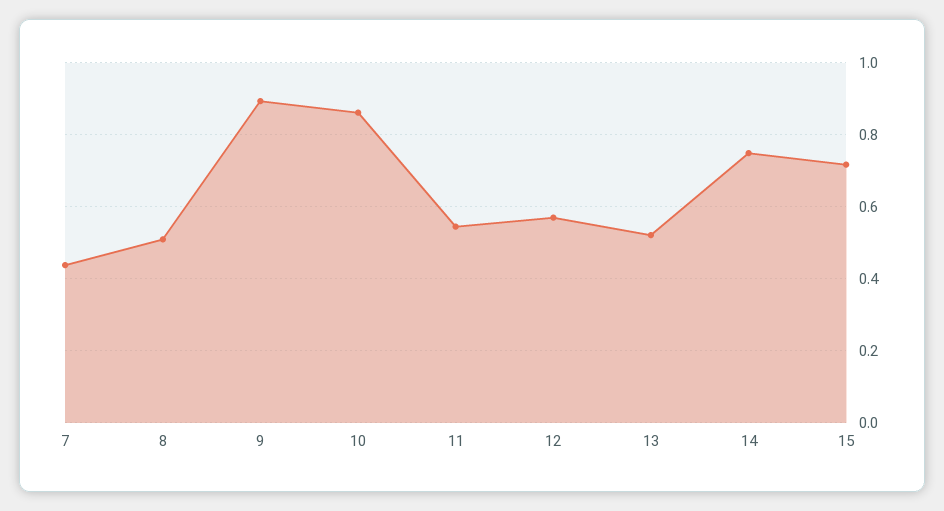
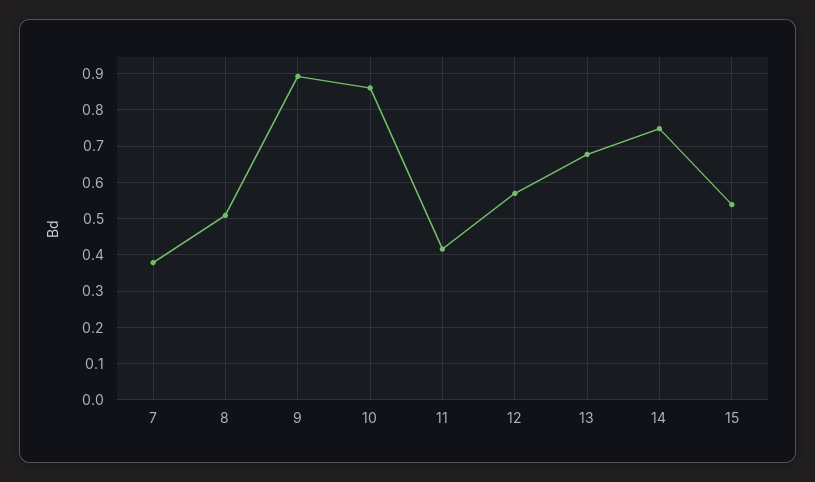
7: 0.44 -> 0.38
11: 0.54 -> 0.42
13: 0.52 -> 0.68
15: 0.72 -> 0.54

